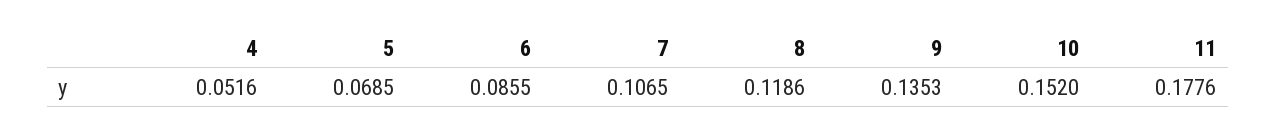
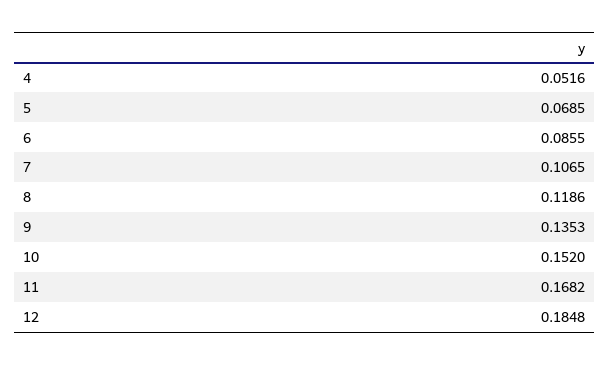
11: 0.1776 -> 0.1682
12: none -> 0.1848

